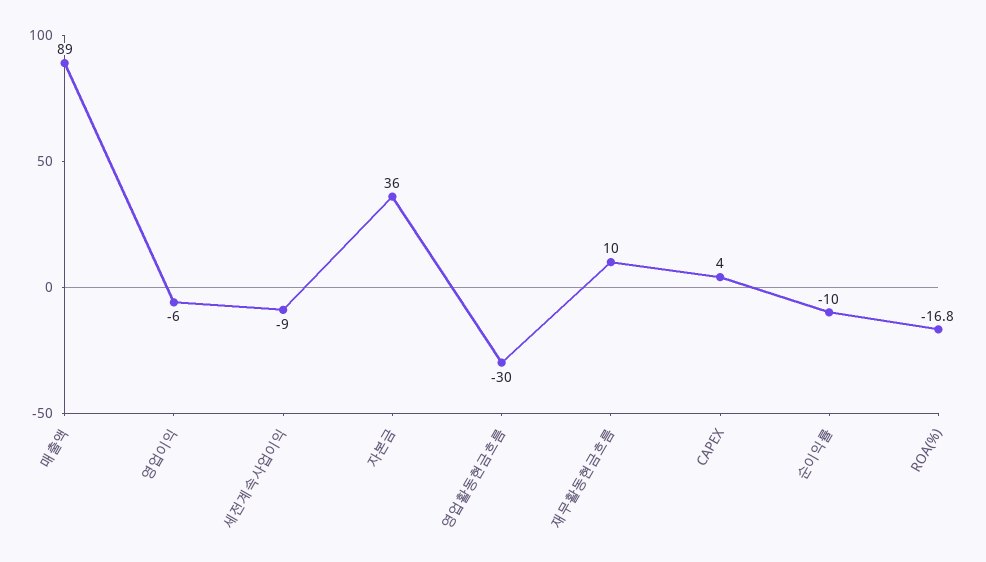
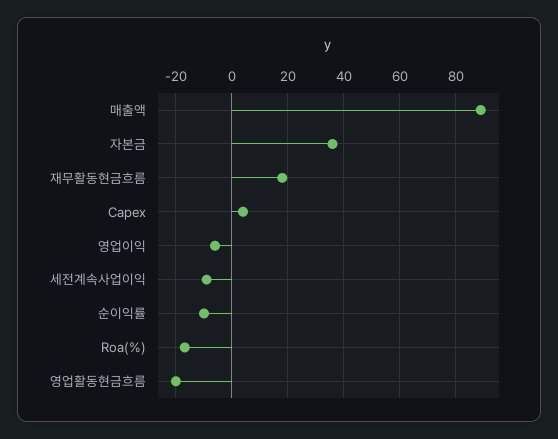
영업활동현금흐름: -30 -> -20
재무활동현금흐름: 10 -> 17.5

